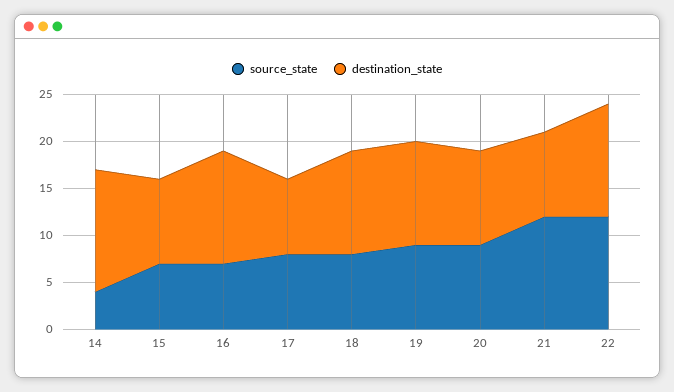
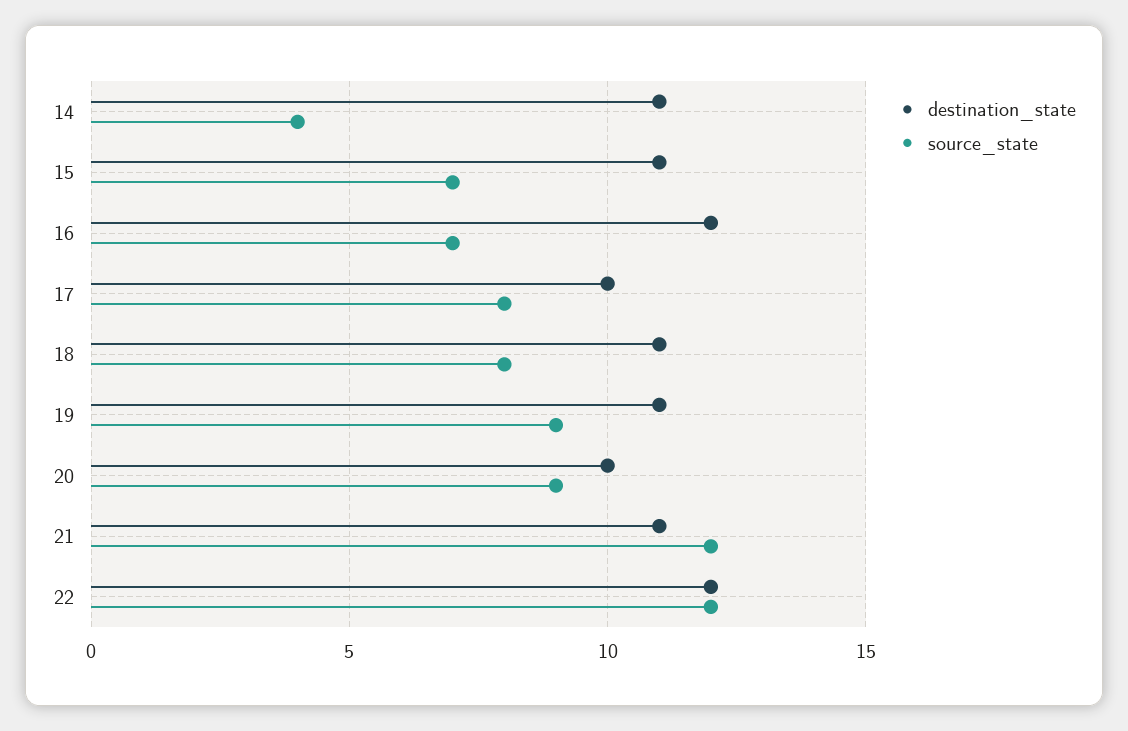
destination_state, 14: 13 -> 11
destination_state, 15: 9 -> 11
destination_state, 17: 8 -> 10
destination_state, 21: 9 -> 11

